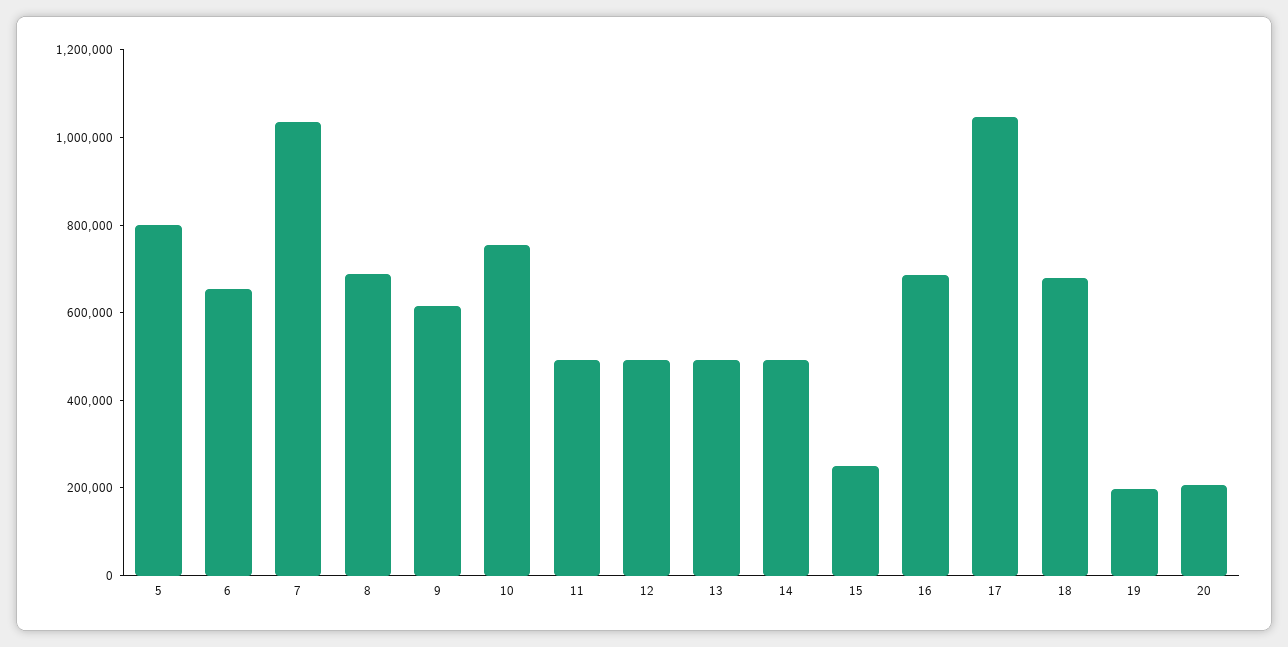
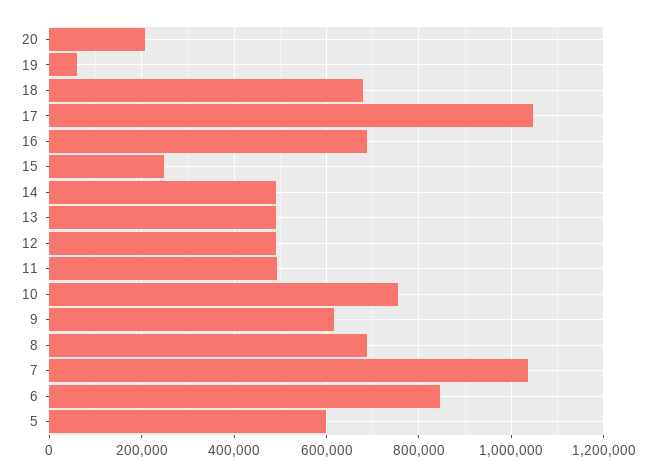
5: 800000 -> 600000
6: 650000 -> 840000
19: 200000 -> 60000

